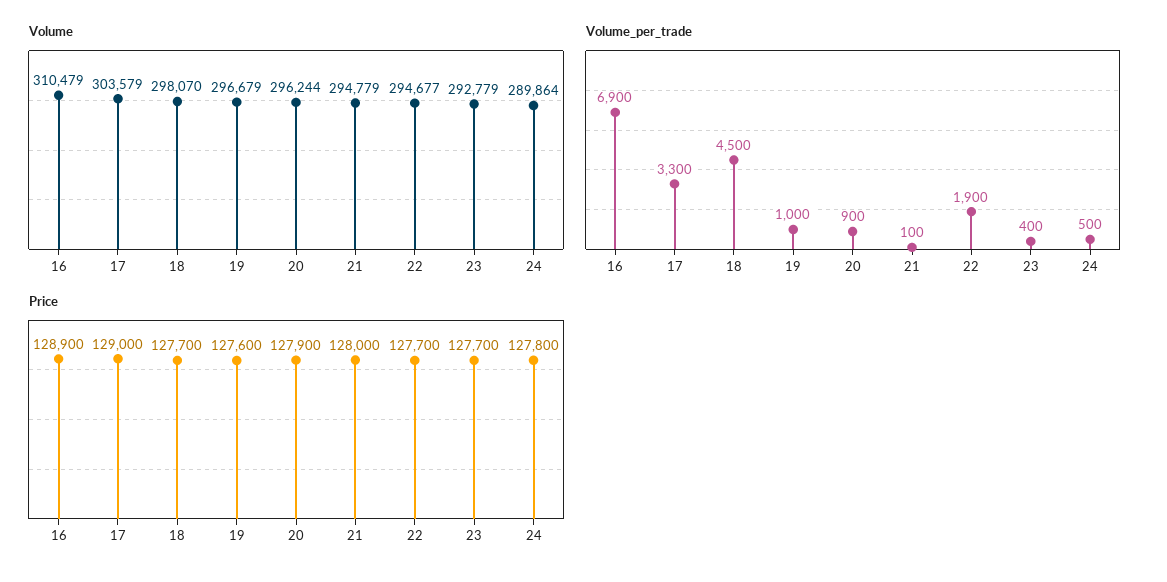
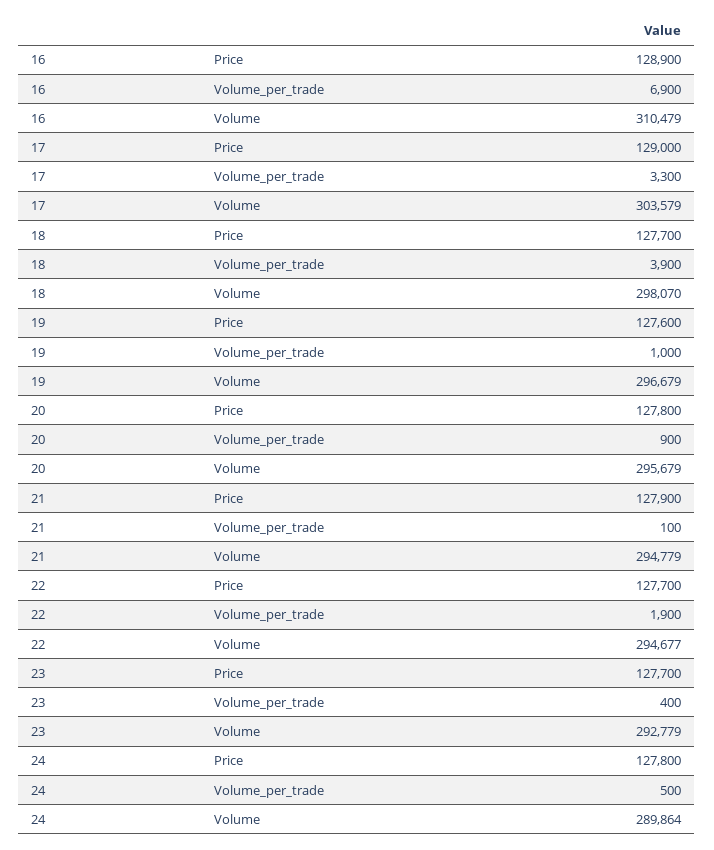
Volume, 20: 296244 -> 295679
Volume_per_trade, 18: 4500 -> 3900
Price, 20: 127900 -> 127800
Price, 21: 128000 -> 127900

